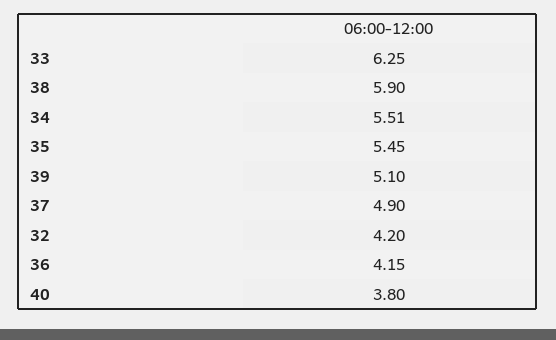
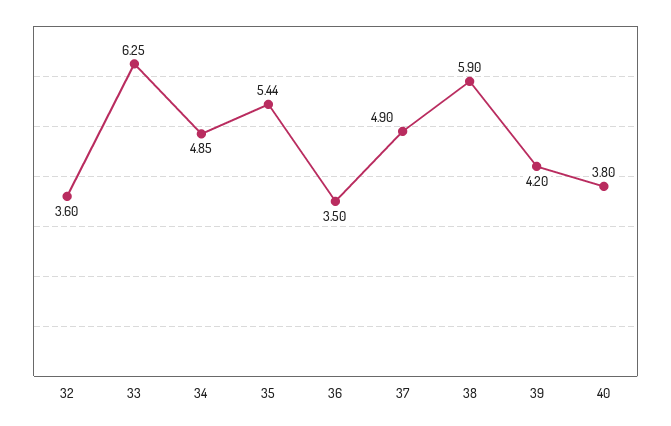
34: 5.51 -> 4.85
35: 5.45 -> 5.44
39: 5.1 -> 4.2
32: 4.2 -> 3.6
36: 4.15 -> 3.5

